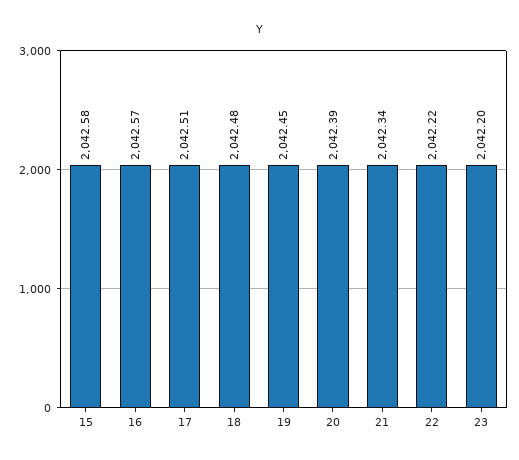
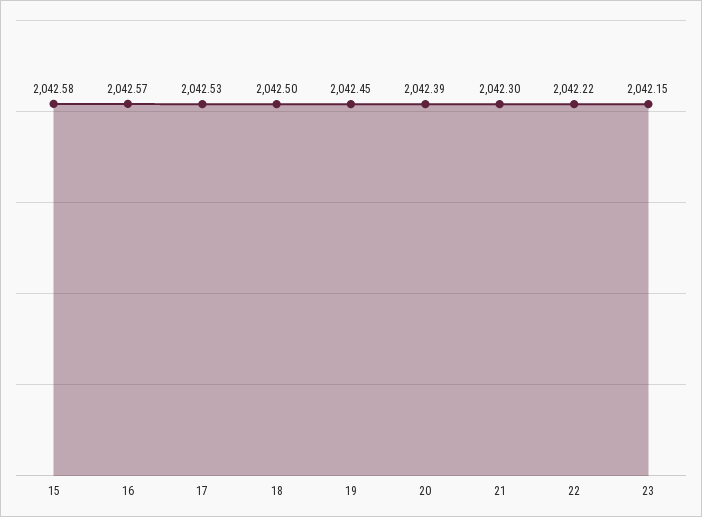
17: 2042.51 -> 2042.53
18: 2042.48 -> 2042.5
21: 2042.34 -> 2042.3
23: 2042.2 -> 2042.15

